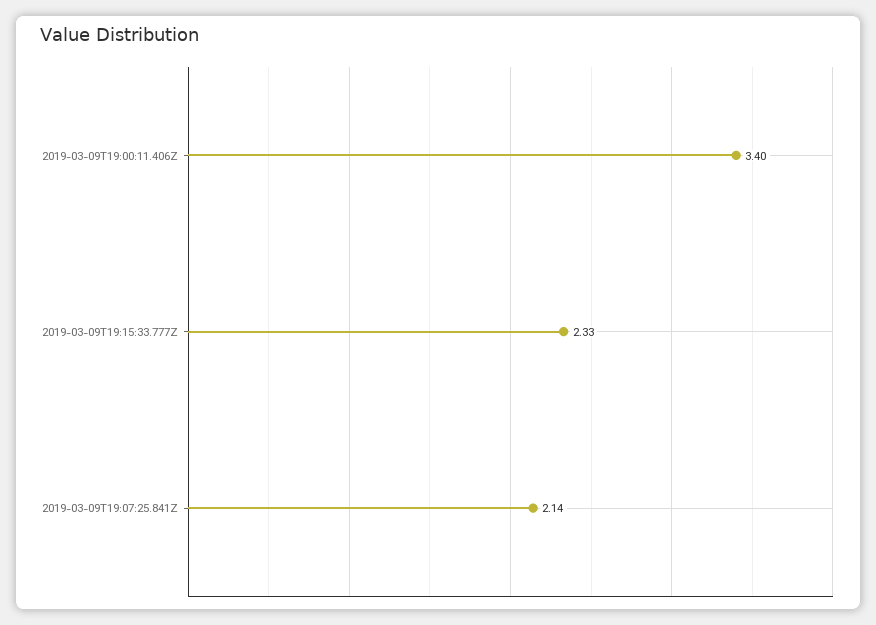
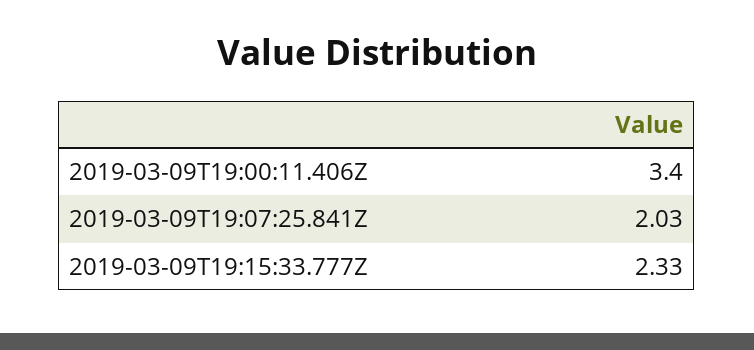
2019-03-09T19:07:25.841Z: 2.14 -> 2.03

